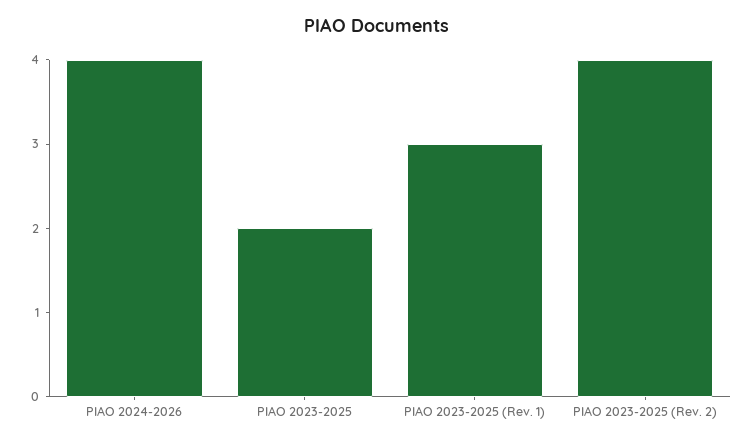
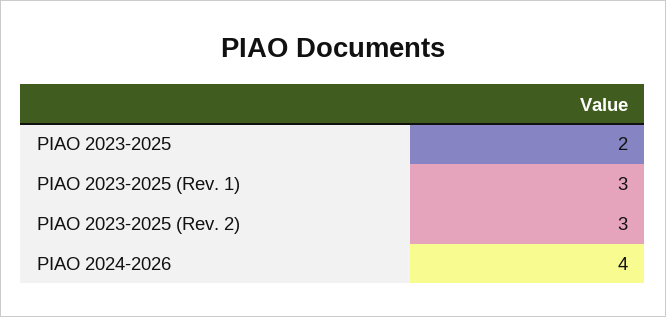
PIAO 2023-2025 (Rev. 2): 4 -> 3

